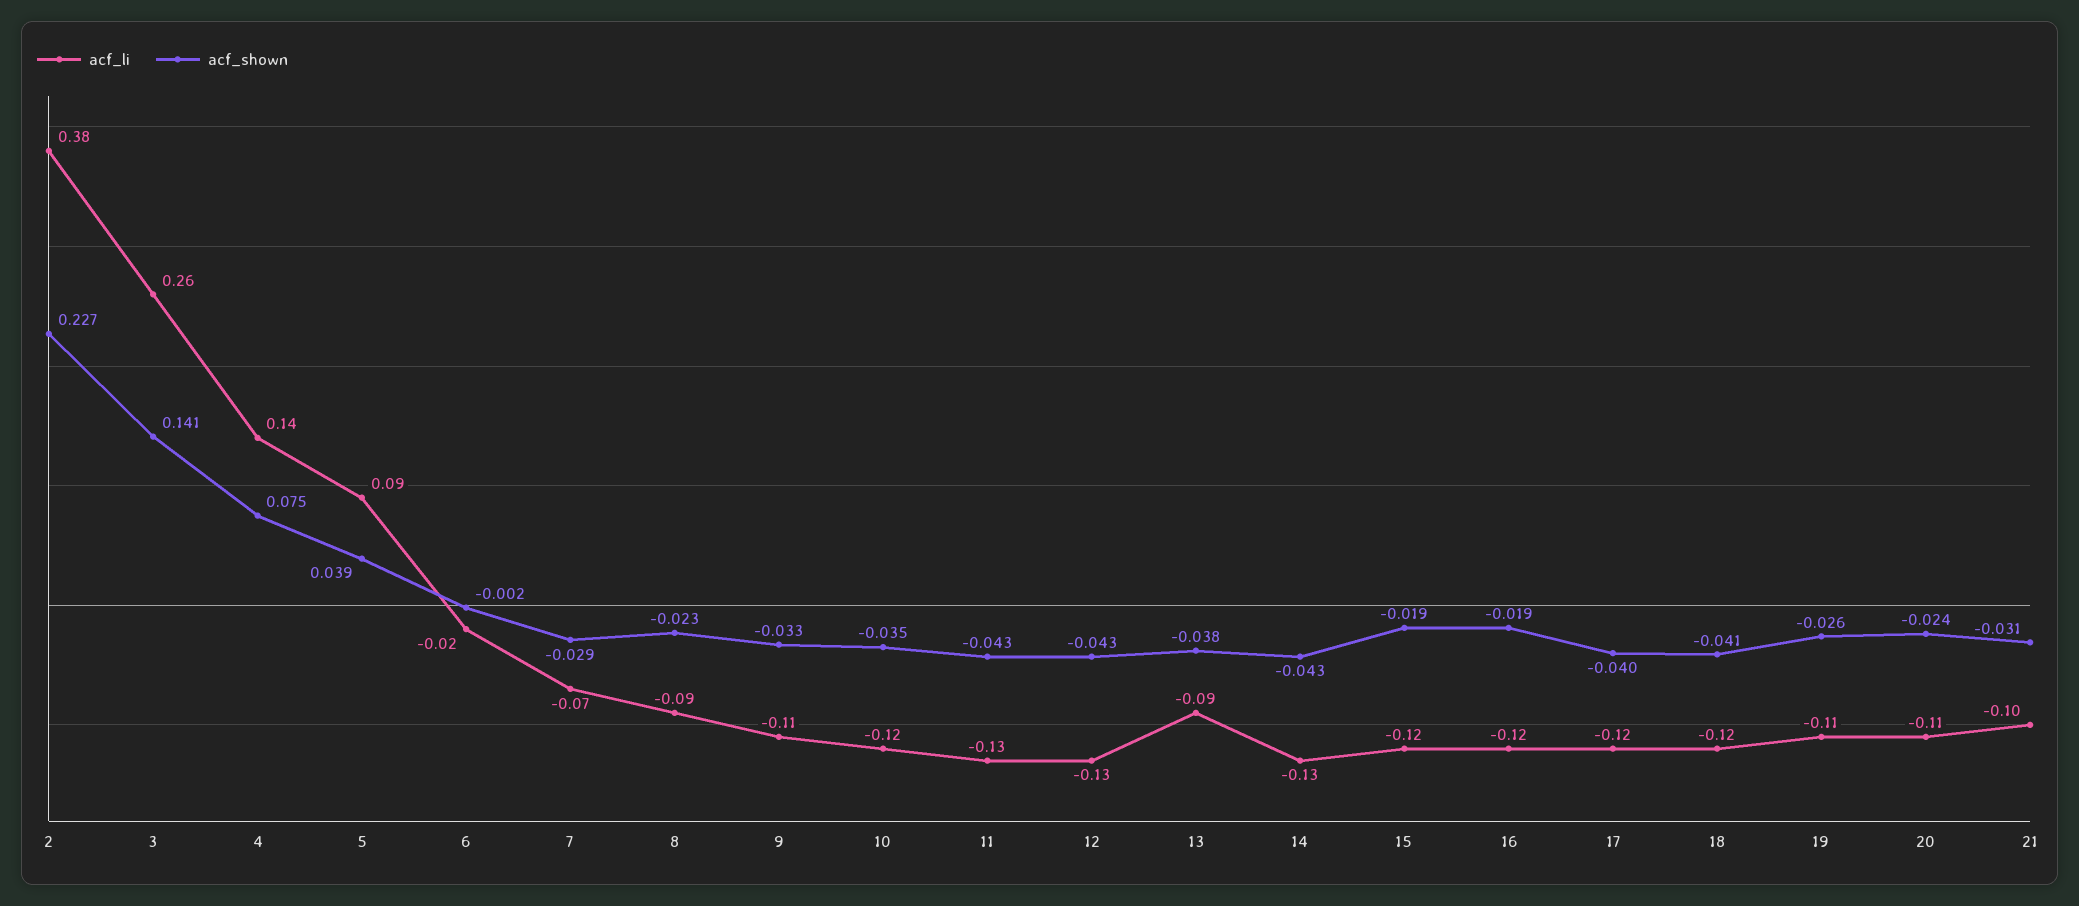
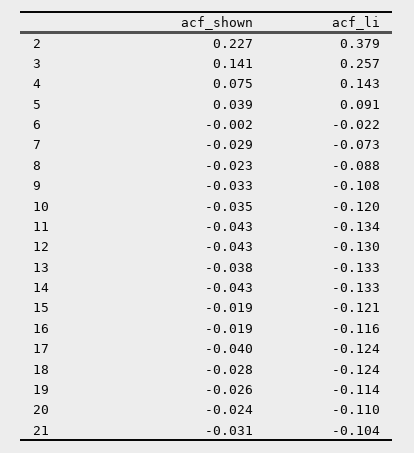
acf_li, 13: -0.09 -> -0.133
acf_shown, 18: -0.041 -> -0.028

